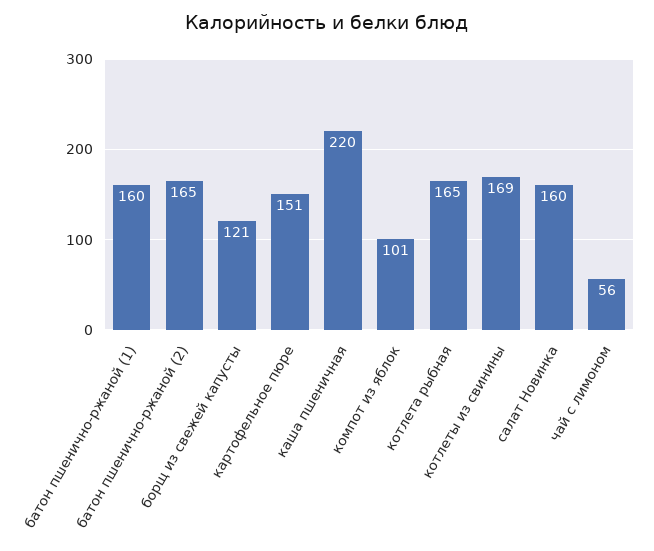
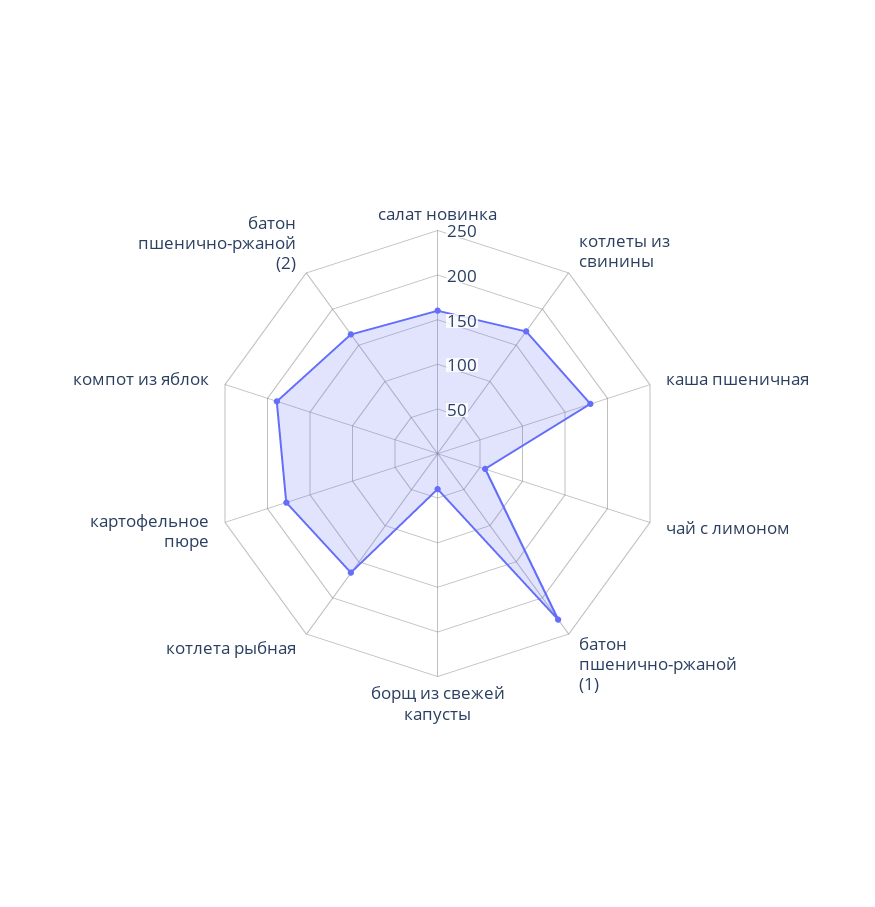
батон пшенично-ржаной (1): 160 -> 230
борщ из свежей капусты: 121 -> 40
картофельное пюре: 151 -> 180
каша пшеничная: 220 -> 180
компот из яблок: 101 -> 190

